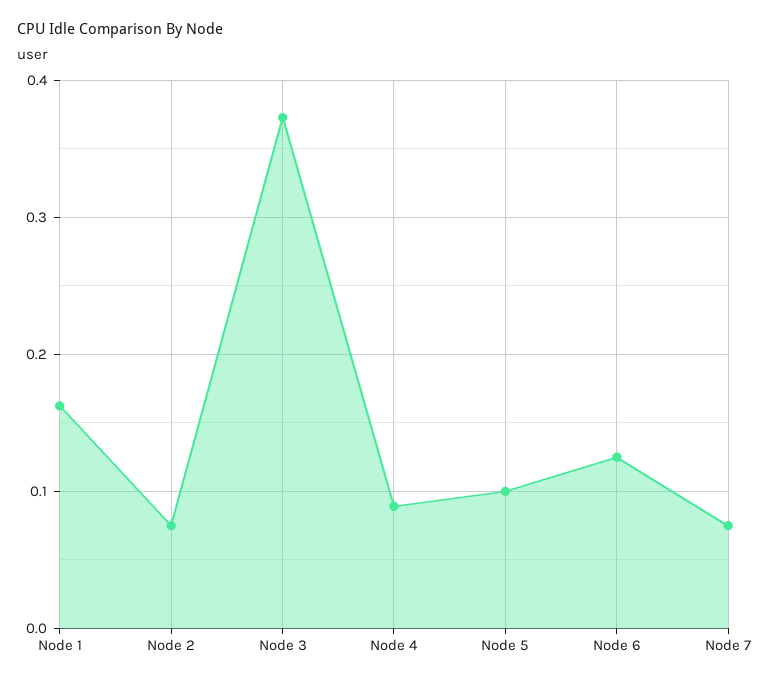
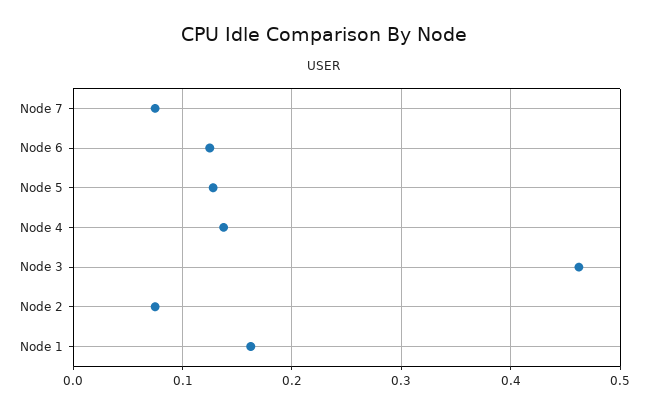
Node 3: 0.37 -> 0.46
Node 4: 0.09 -> 0.14
Node 5: 0.1 -> 0.13

